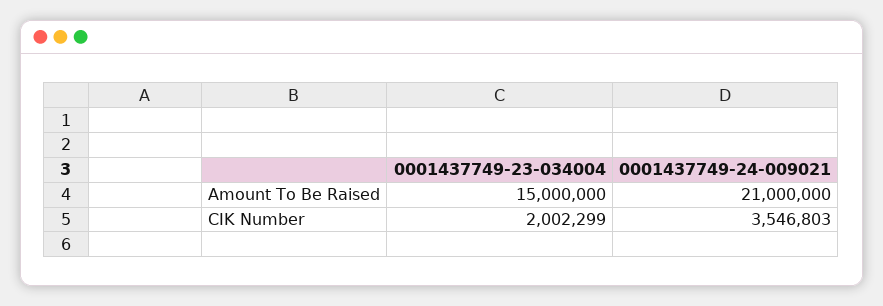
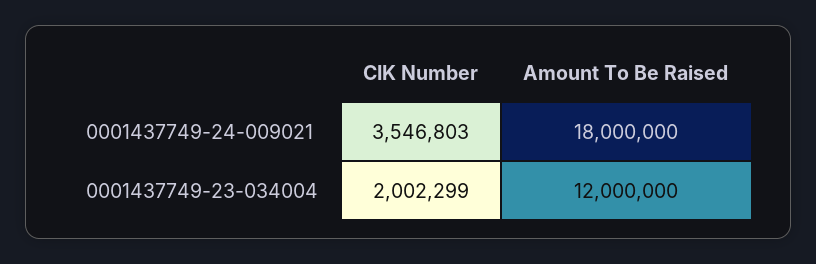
0001437749-23-034004, Amount To Be Raised: 15000000 -> 12000000
0001437749-24-009021, Amount To Be Raised: 21000000 -> 18000000

